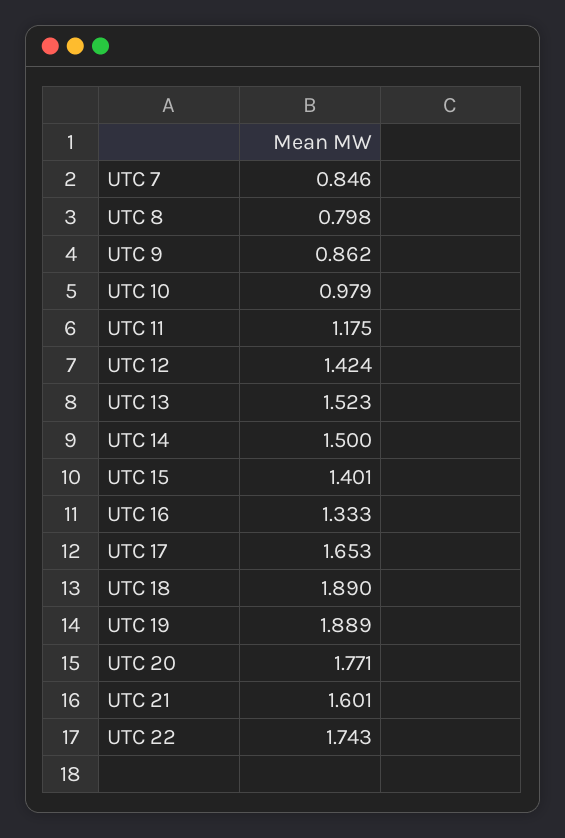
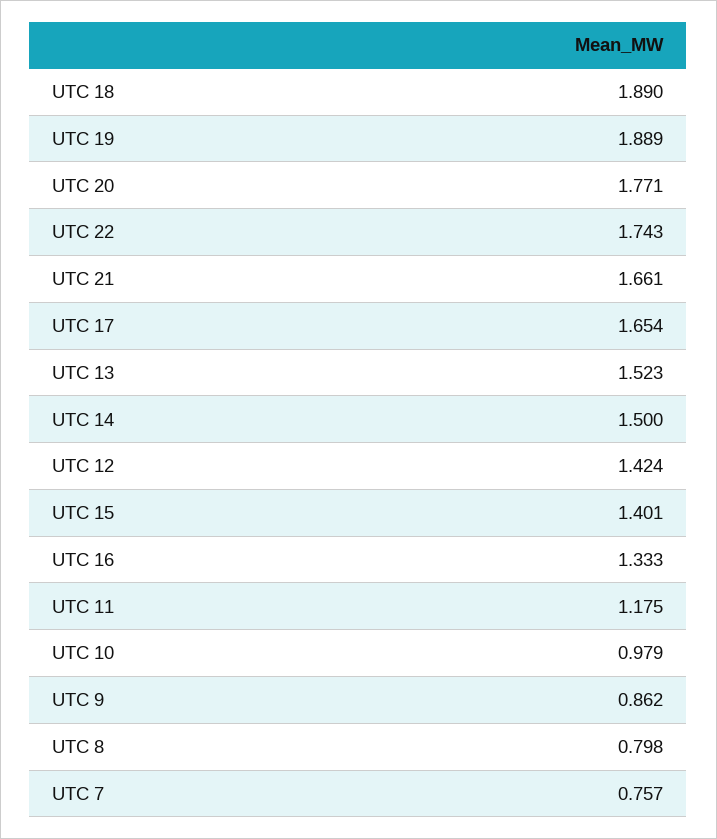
UTC 7: 0.846 -> 0.757
UTC 17: 1.653 -> 1.654
UTC 21: 1.601 -> 1.661

